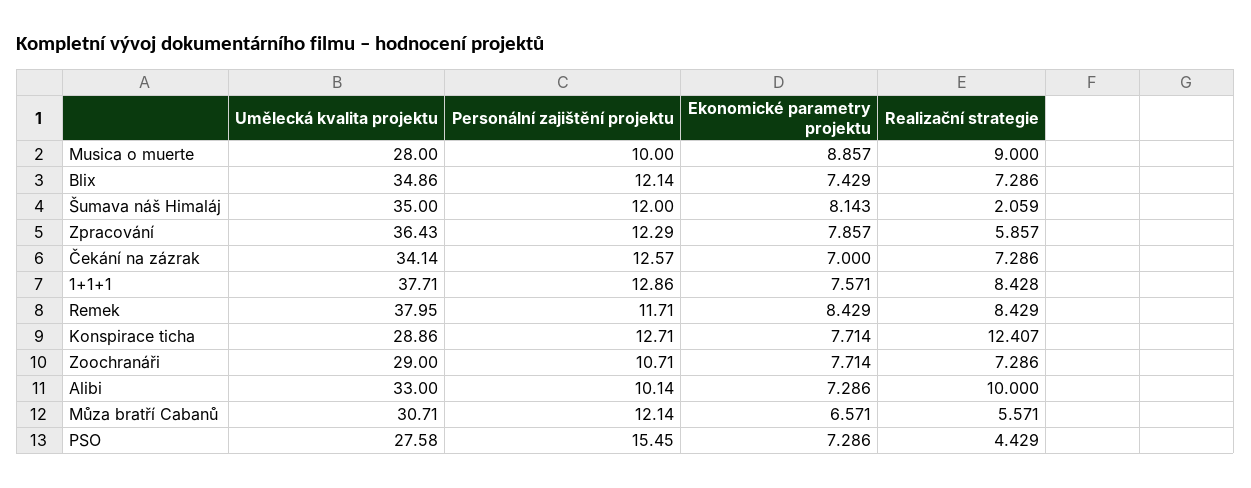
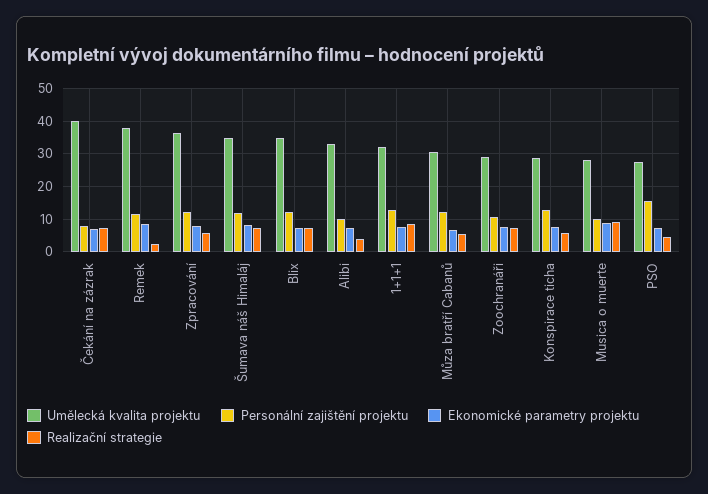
Realizační strategie, Šumava náš Himaláj: 2.059 -> 8
Umělecká kvalita projektu, Čekání na zázrak: 34.14 -> 40
Personální zajištění projektu, Čekání na zázrak: 12.57 -> 8
Umělecká kvalita projektu, 1+1+1: 37.71 -> 32
Realizační strategie, Remek: 8.429 -> 2
Realizační strategie, Konspirace ticha: 12.407 -> 6
Realizační strategie, Alibi: 10 -> 4

